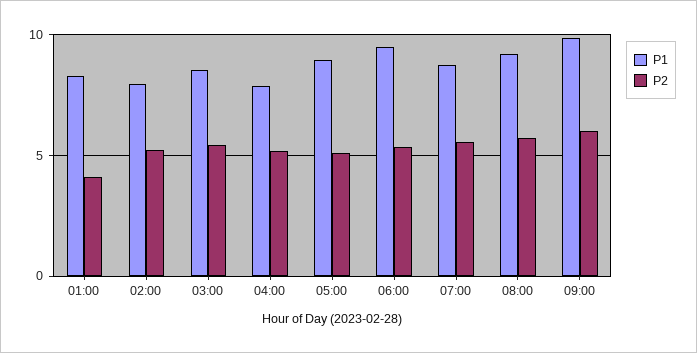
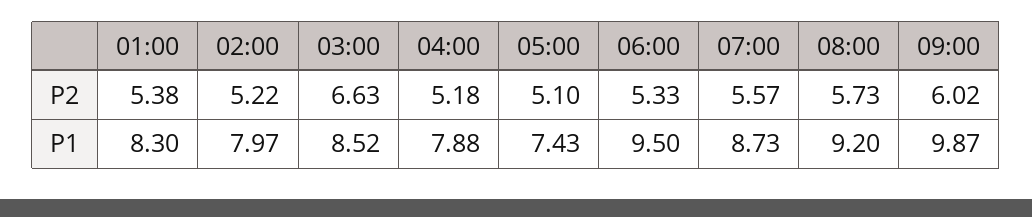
P2, 01:00: 4 -> 5.38
P2, 03:00: 5.5 -> 6.63
P1, 05:00: 9 -> 7.43

